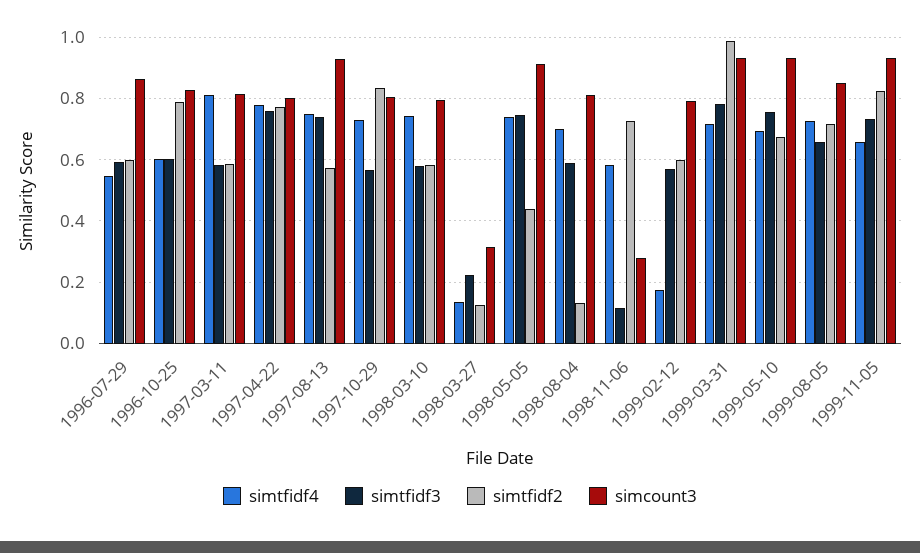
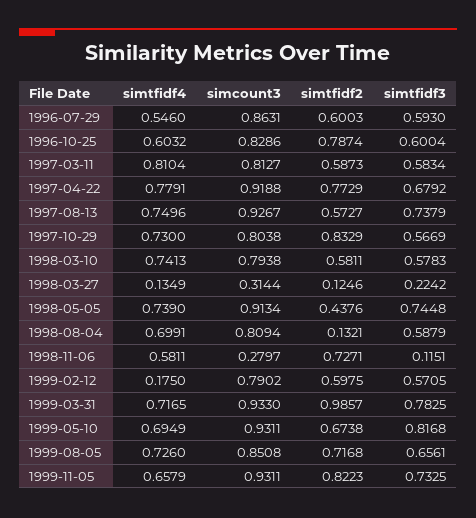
simtfidf3, 1997-04-22: 0.76 -> 0.6792
simcount3, 1997-04-22: 0.8 -> 0.9188
simtfidf3, 1999-05-10: 0.76 -> 0.8168

